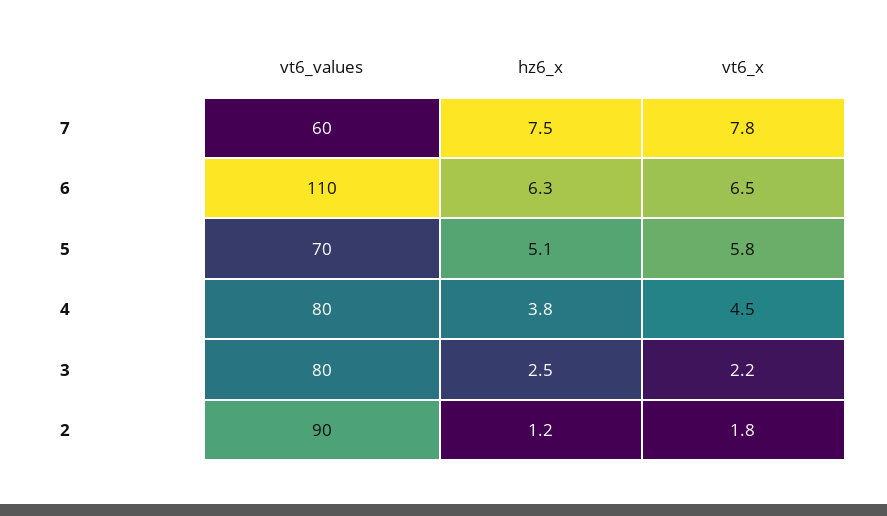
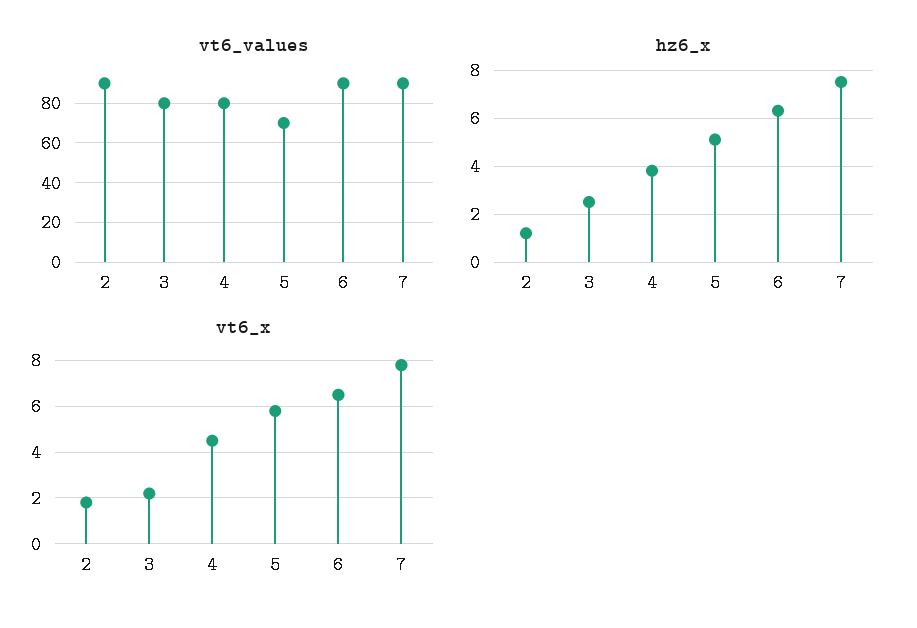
vt6_values, 7: 60 -> 90
vt6_values, 6: 110 -> 90

